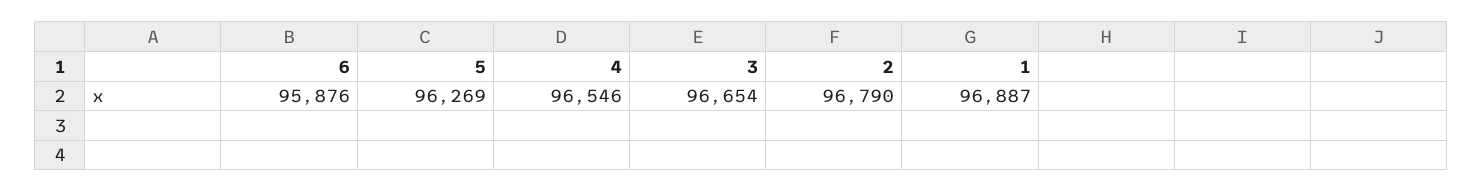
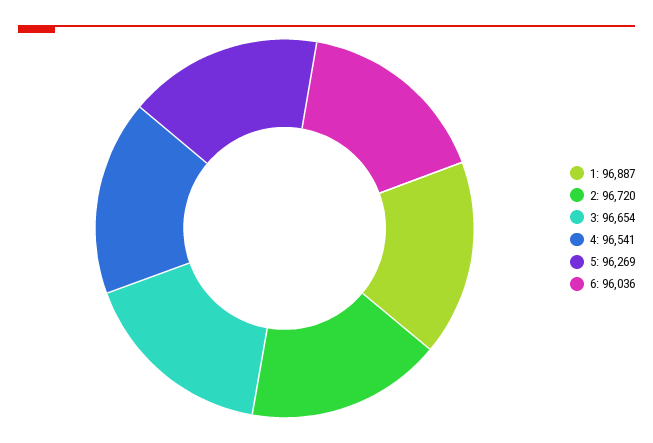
6: 95876 -> 96036
4: 96546 -> 96541
2: 96790 -> 96720

